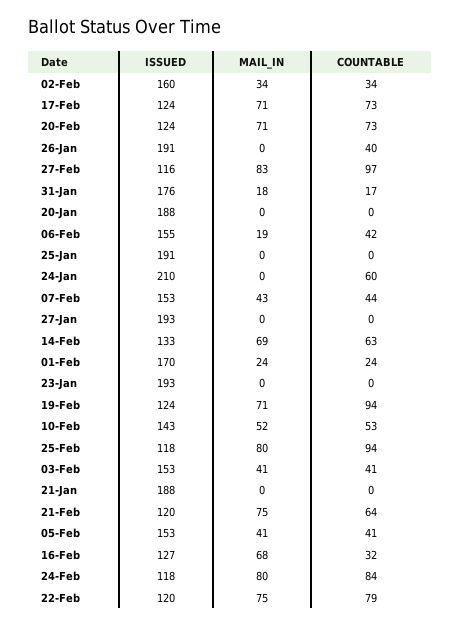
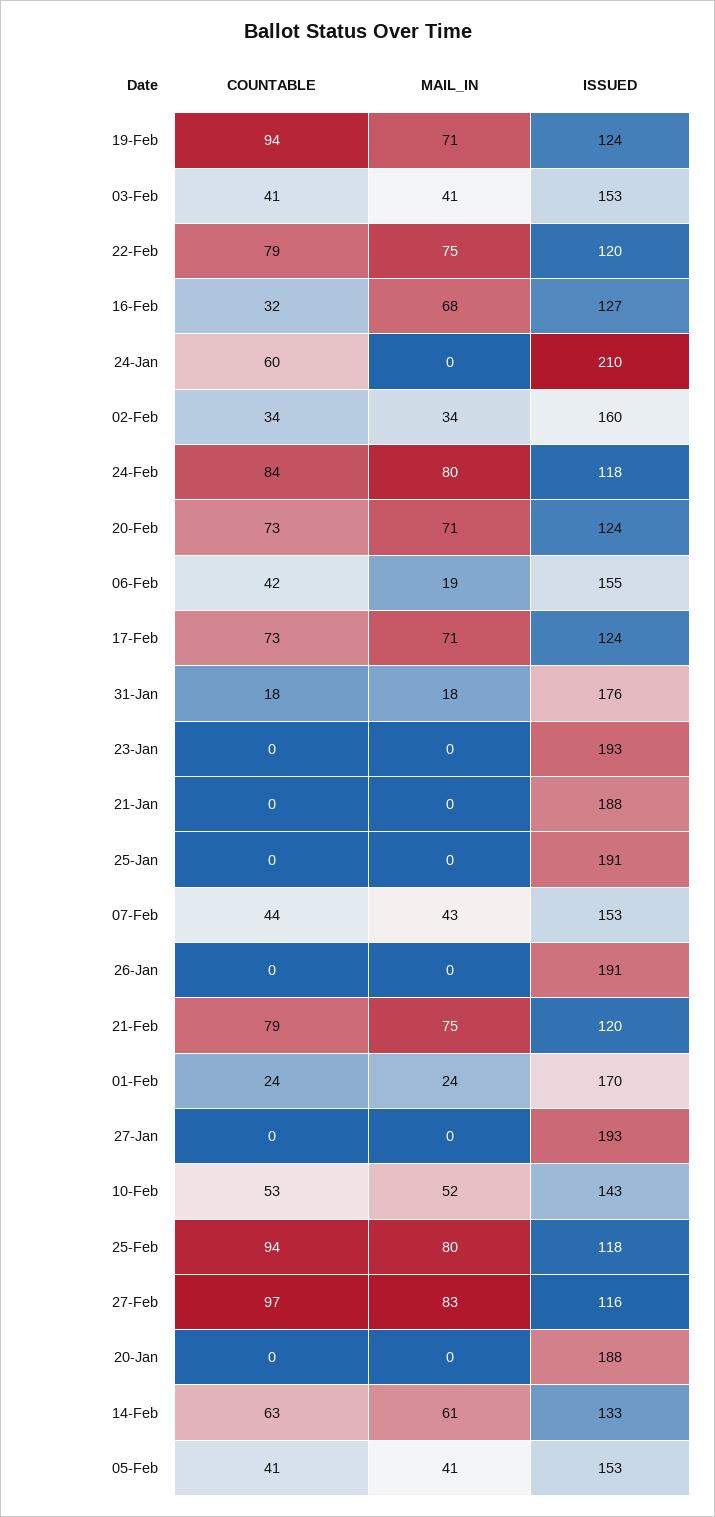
COUNTABLE, 26-Jan: 40 -> 0
COUNTABLE, 31-Jan: 17 -> 18
MAIL_IN, 14-Feb: 69 -> 61
COUNTABLE, 21-Feb: 64 -> 79

